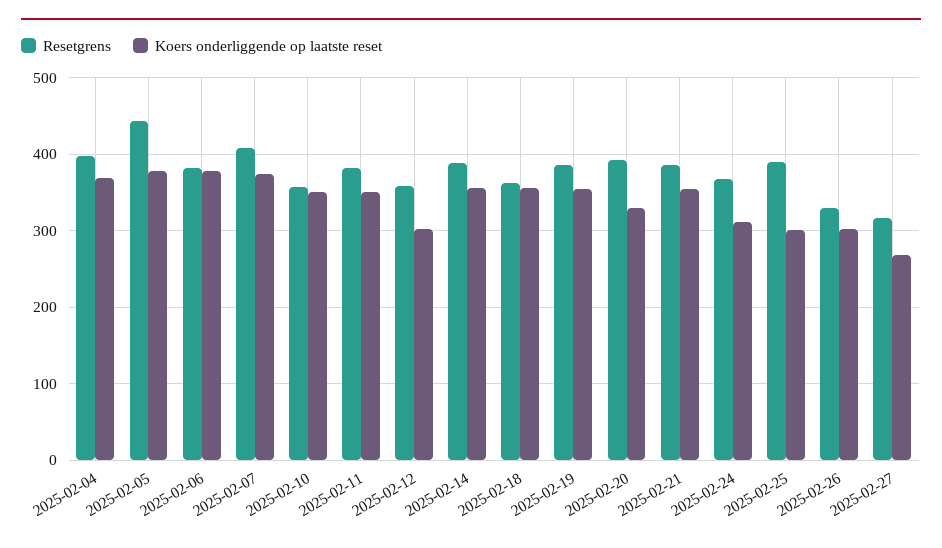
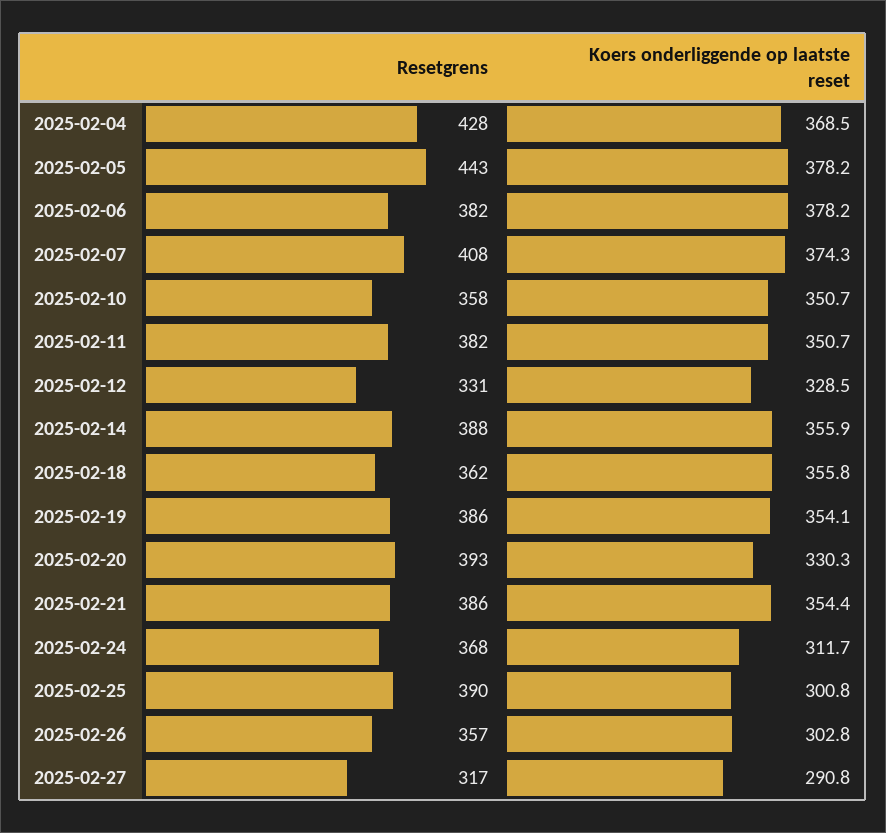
Resetgrens, 2025-02-04: 400 -> 428
Resetgrens, 2025-02-12: 360 -> 331
Koers onderliggende op laatste reset, 2025-02-12: 300 -> 328.5
Resetgrens, 2025-02-26: 330 -> 357
Koers onderliggende op laatste reset, 2025-02-27: 270 -> 290.8

